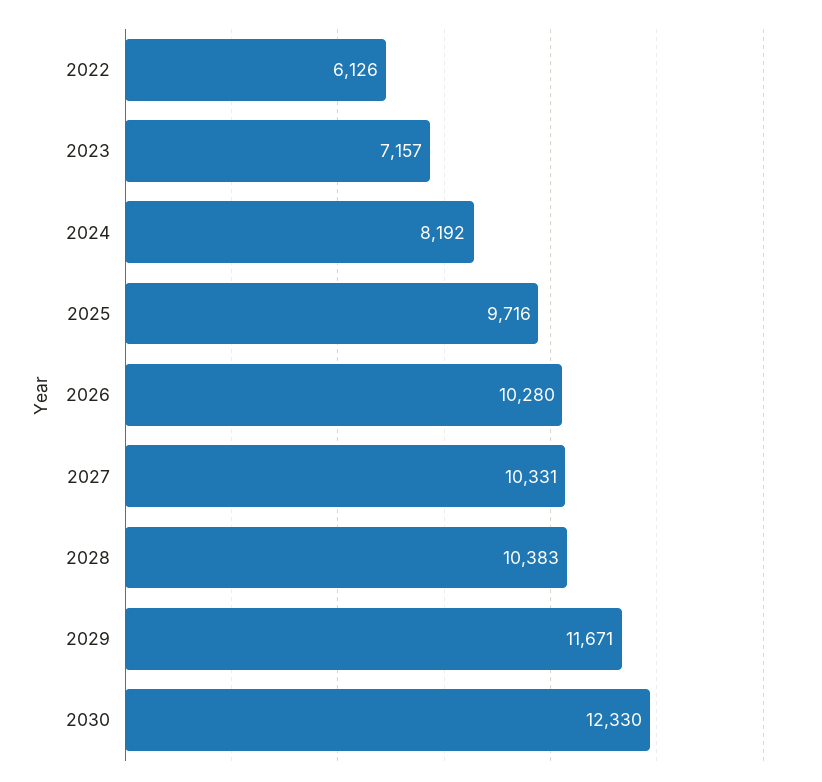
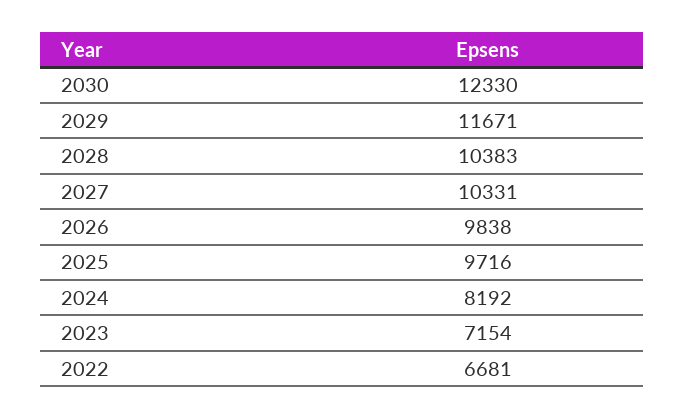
2022: 6126 -> 6681
2023: 7157 -> 7154
2026: 10280 -> 9838

